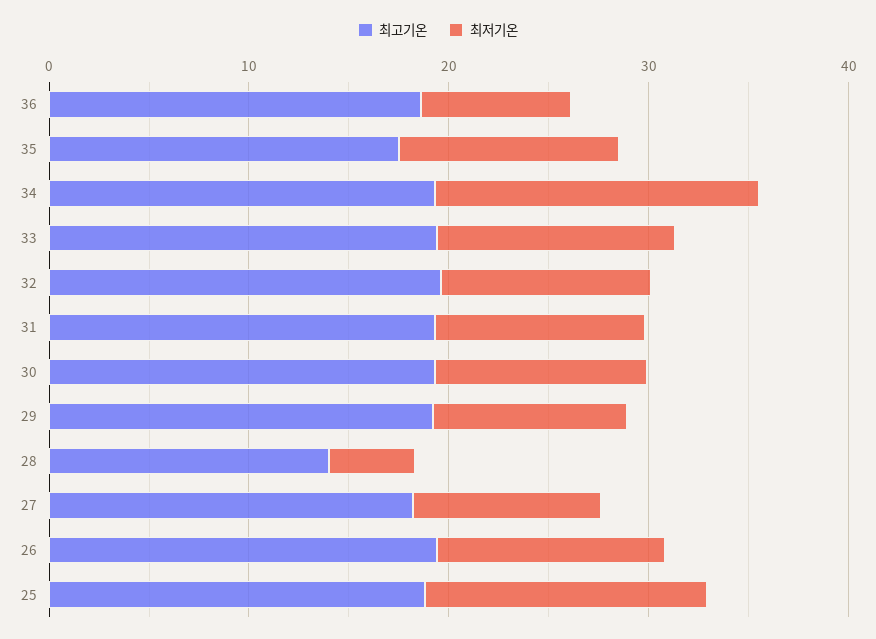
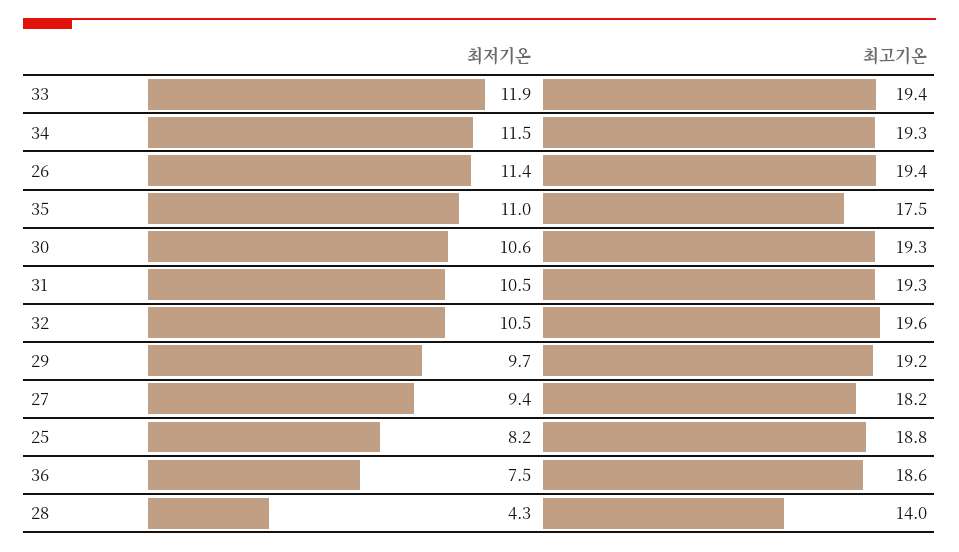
최저기온, 34: 16 -> 11.5
최저기온, 25: 14 -> 8.2

